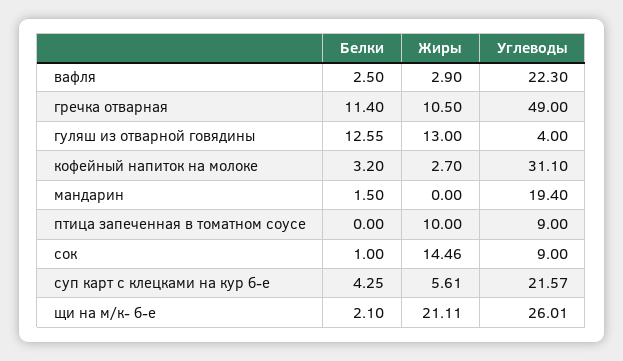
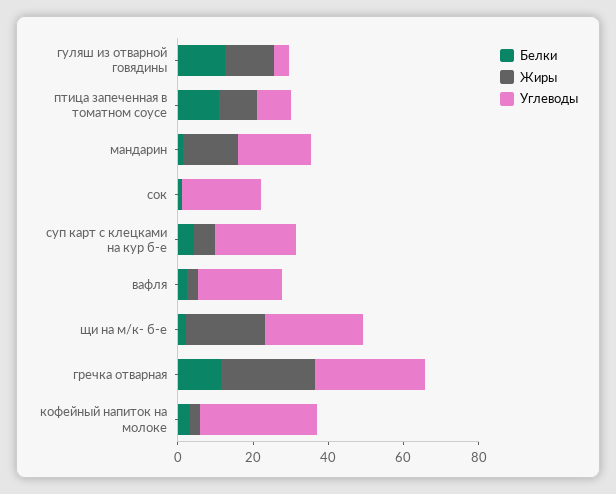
Жиры, гречка отварная: 10.5 -> 25
Углеводы, гречка отварная: 49 -> 30
Жиры, мандарин: 0 -> 15
Белки, птица запеченная в томатном соусе: 0 -> 10
Жиры, сок: 14.46 -> 0
Углеводы, сок: 9 -> 20

